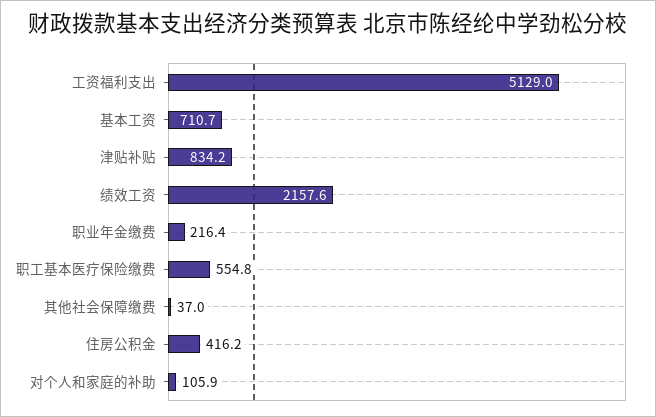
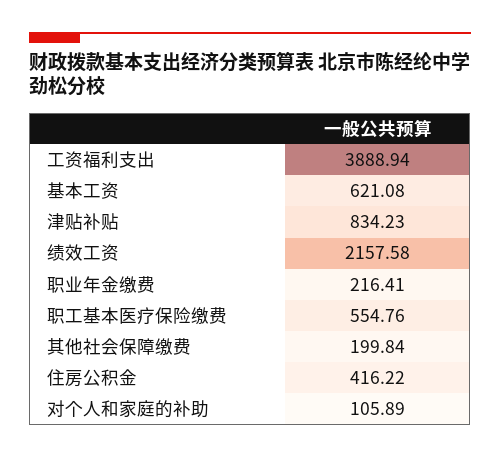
工资福利支出: 5129 -> 3888.94
基本工资: 710.7 -> 621.08
其他社会保障缴费: 37 -> 199.84

